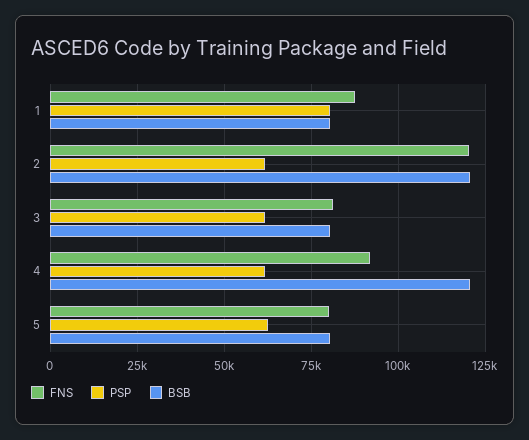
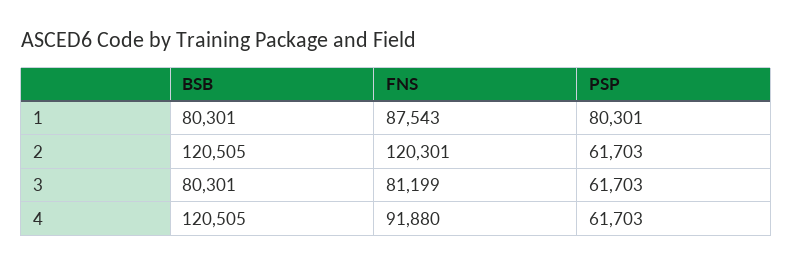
FNS, 5: 80000 -> none
PSP, 5: 62500 -> none
BSB, 5: 80000 -> none

